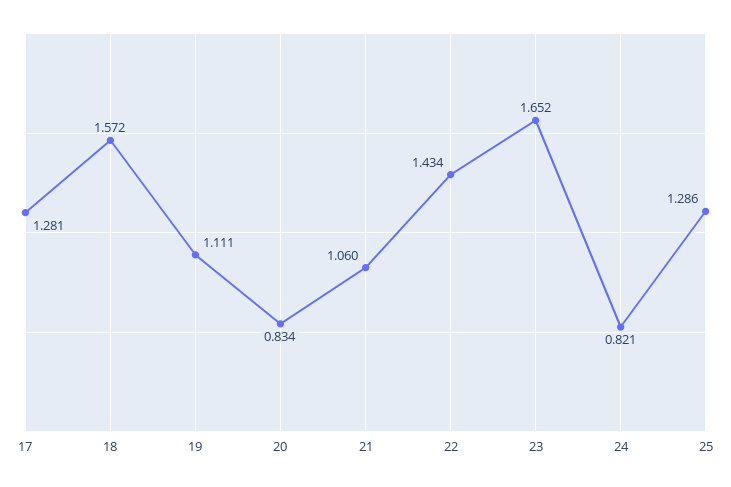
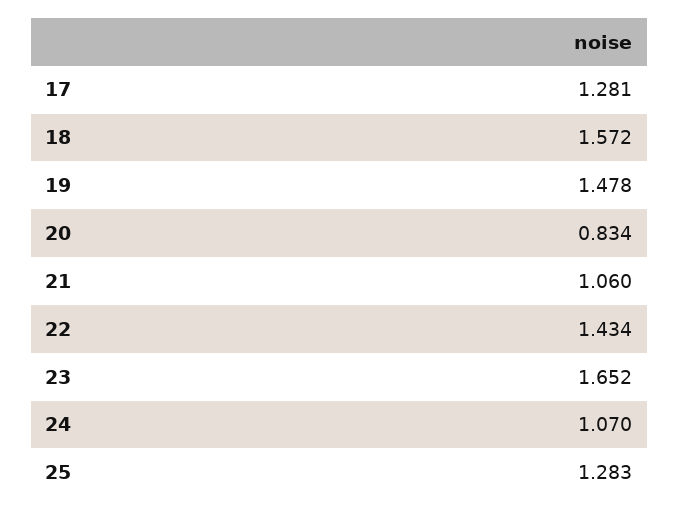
19: 1.111 -> 1.478
24: 0.821 -> 1.07
25: 1.286 -> 1.283

